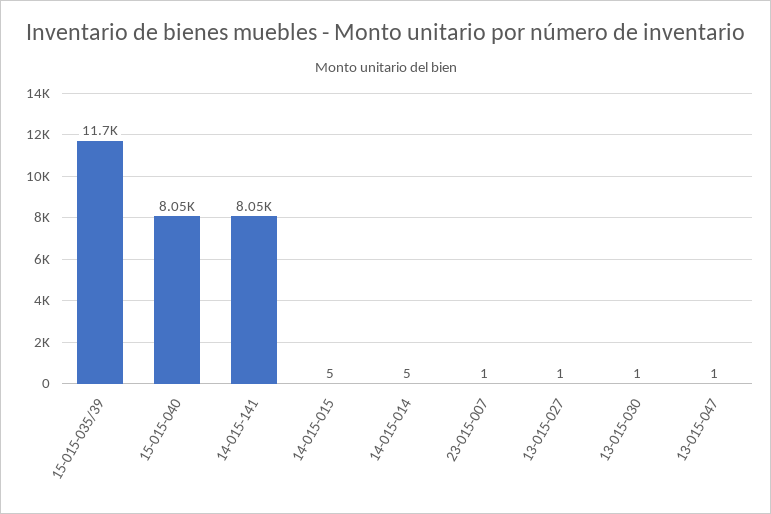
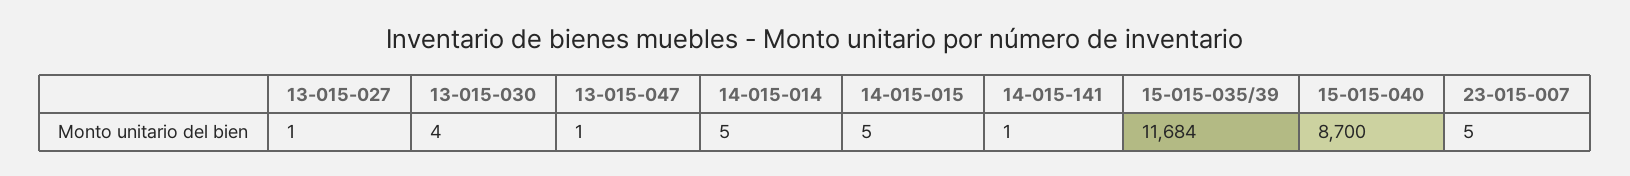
15-015-040: 8050 -> 8700
14-015-141: 8050 -> 1
23-015-007: 1 -> 5
13-015-030: 1 -> 4

